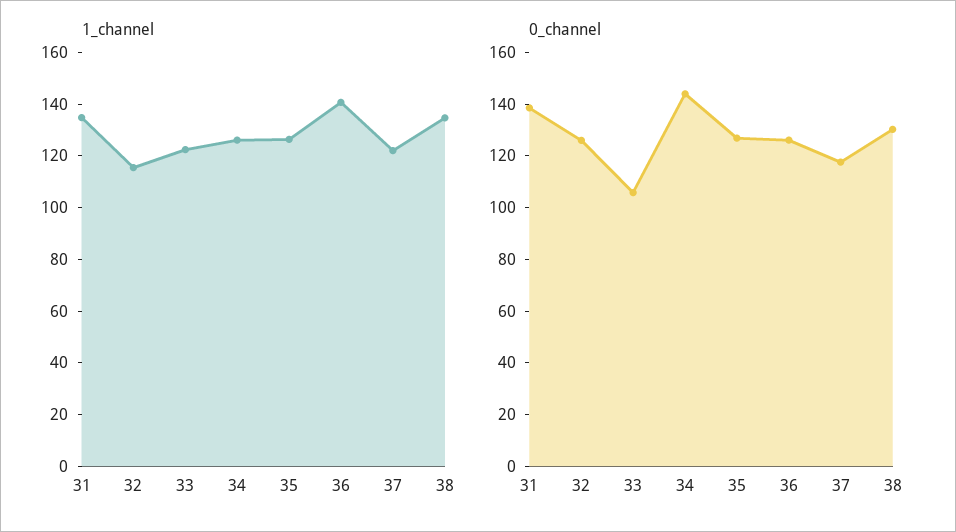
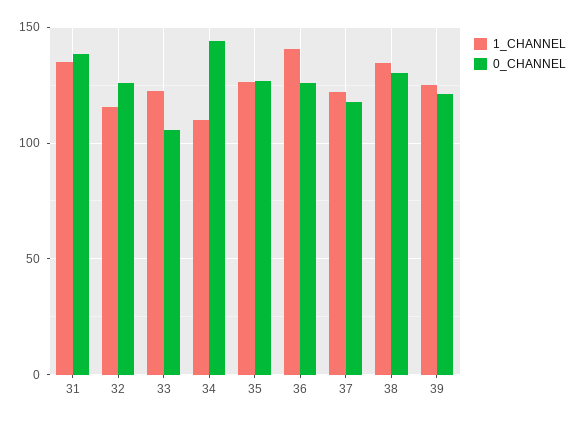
1_channel, 34: 125 -> 110
1_channel, 39: none -> 125
0_channel, 39: none -> 120

